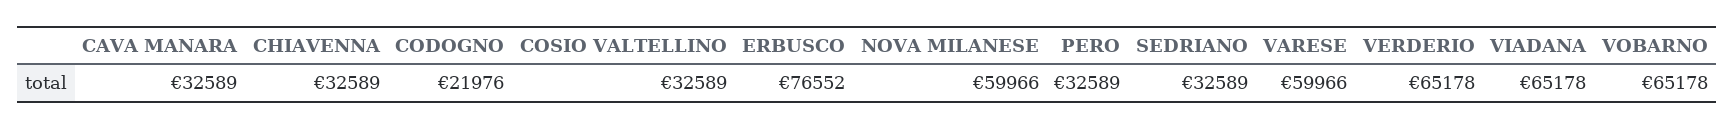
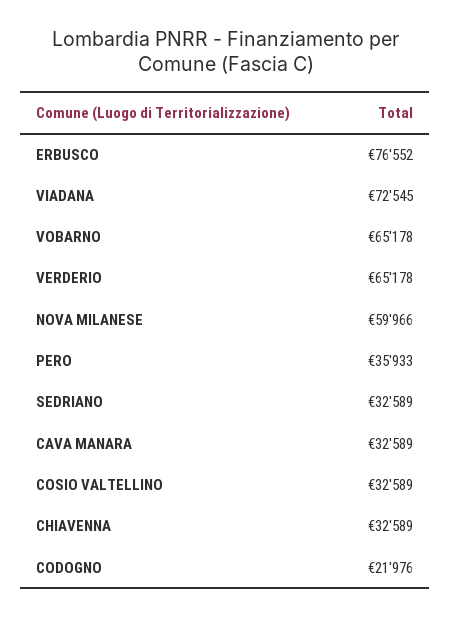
PERO: 32589 -> 35933
VARESE: 59966 -> none
VIADANA: 65178 -> 72545

